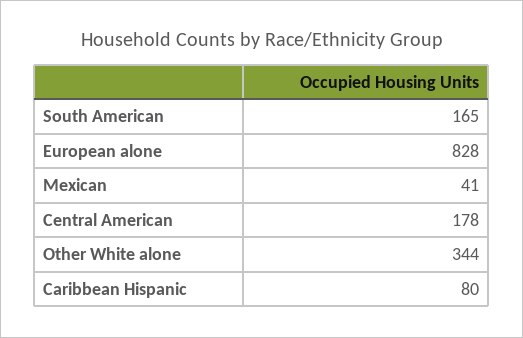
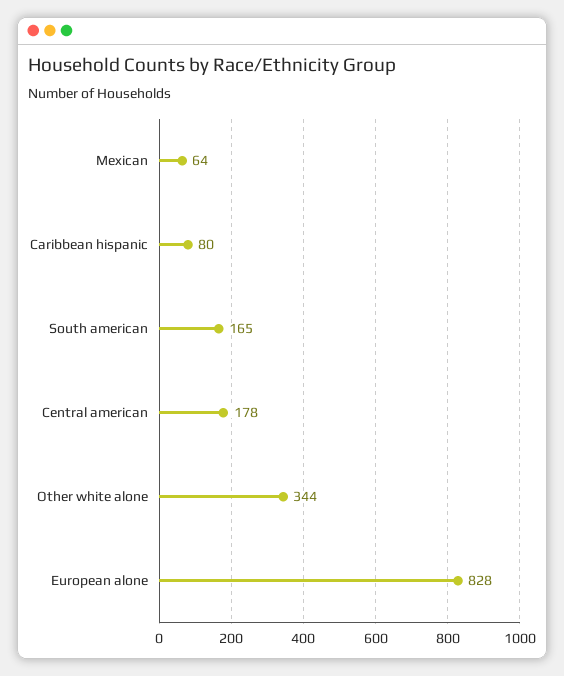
Mexican: 41 -> 64

